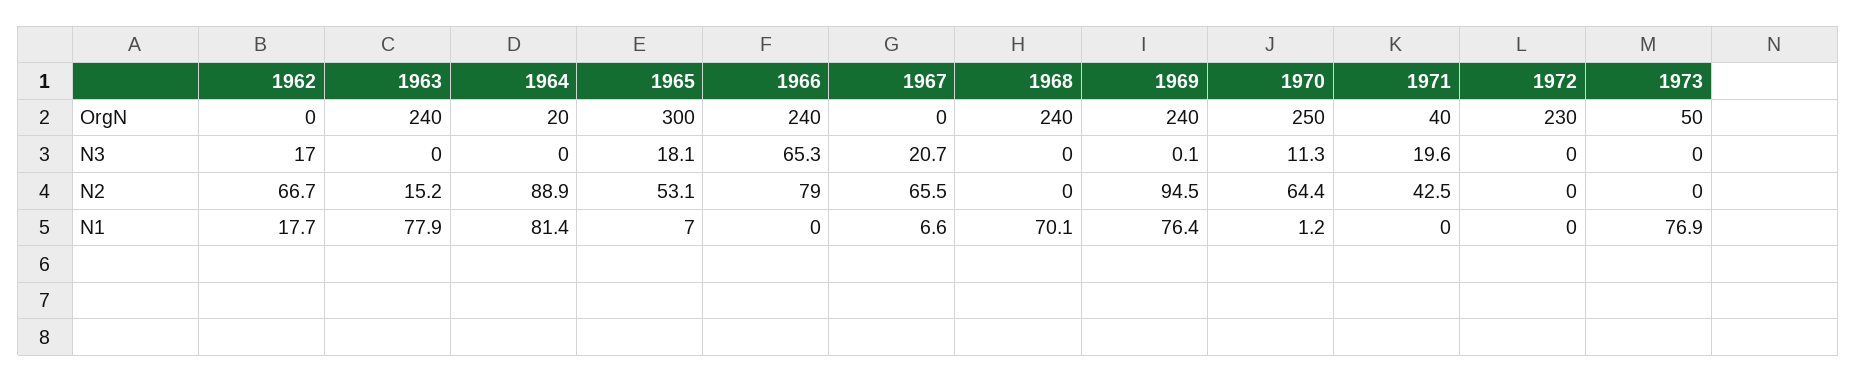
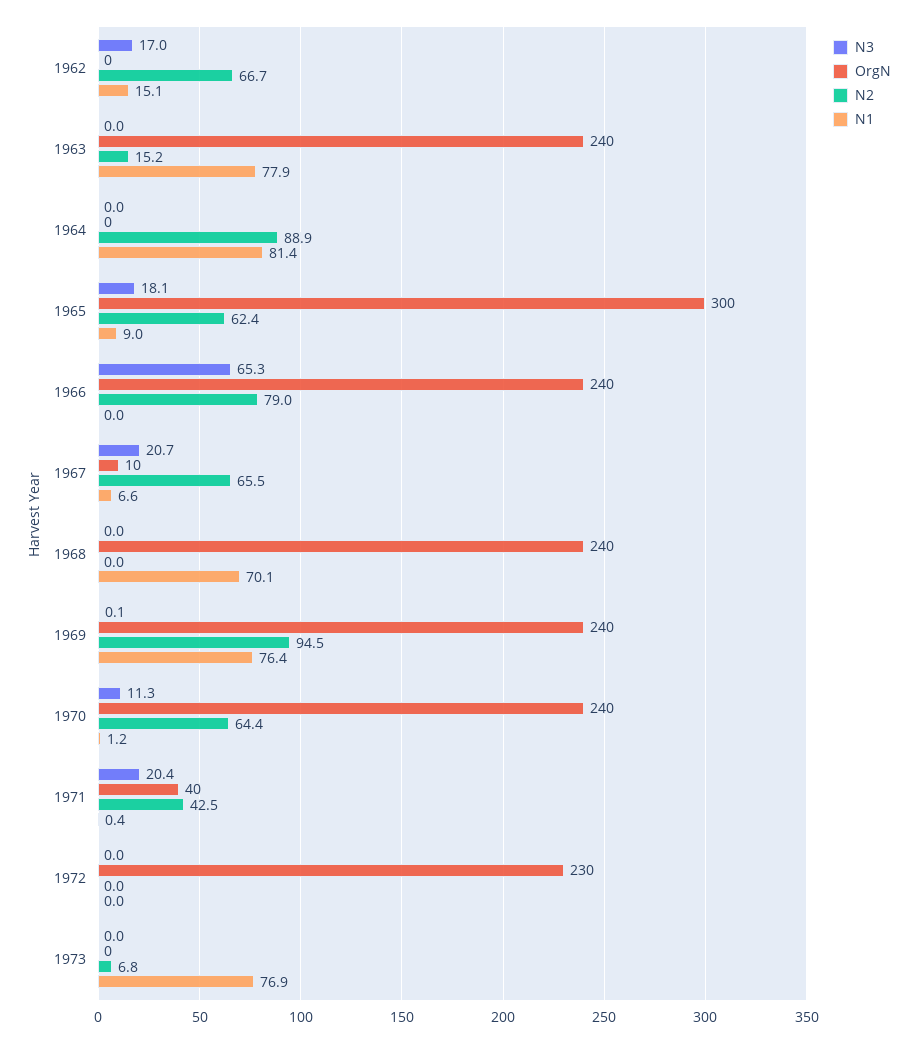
OrgN, 1964: 20 -> 0
OrgN, 1967: 0 -> 10
OrgN, 1970: 250 -> 240
OrgN, 1973: 50 -> 0
N3, 1971: 19.6 -> 20.4
N2, 1965: 53.1 -> 62.4
N2, 1973: 0 -> 6.8
N1, 1962: 17.7 -> 15.1
N1, 1965: 7 -> 9
N1, 1971: 0 -> 0.4

